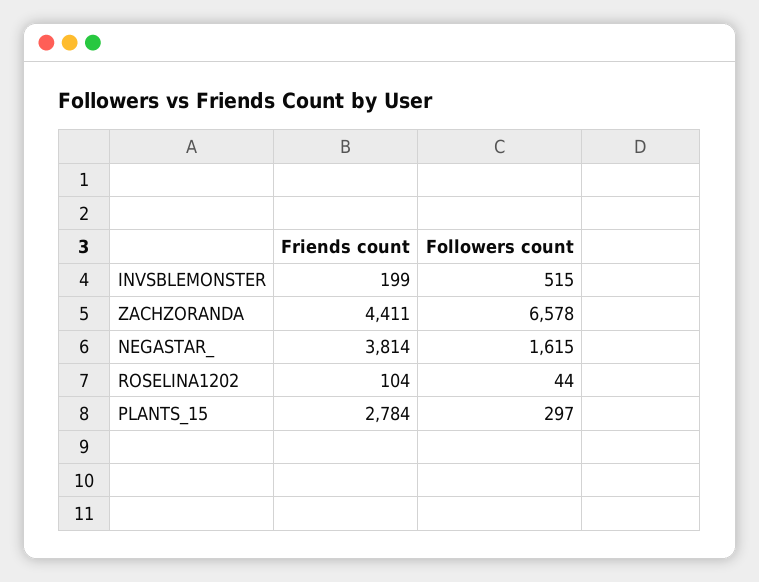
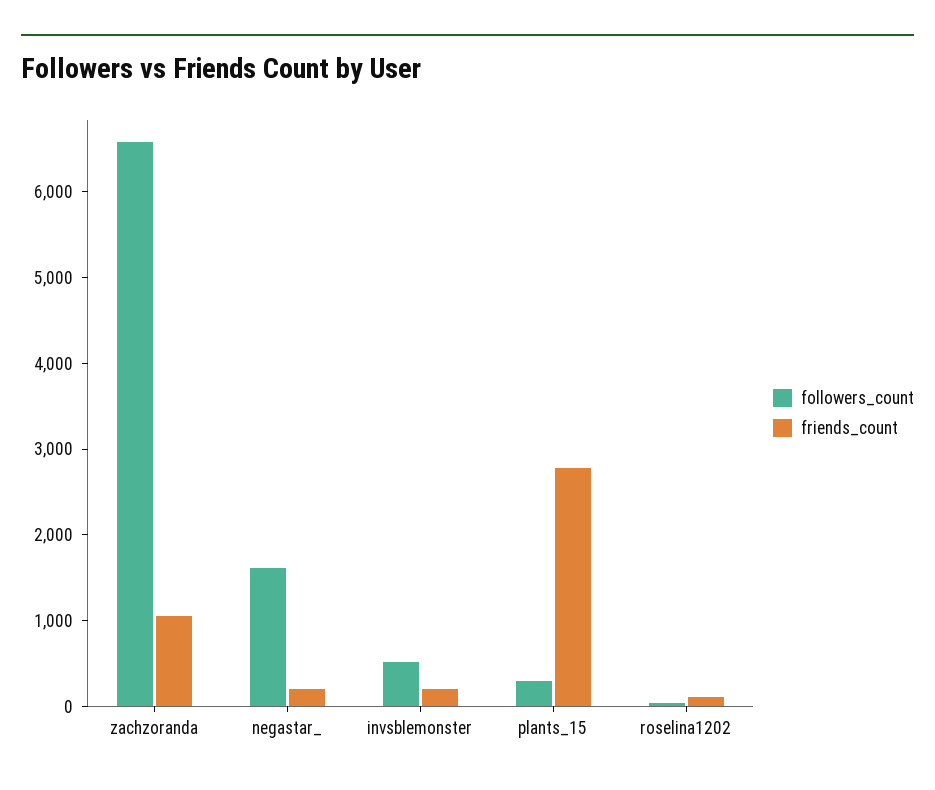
Friends count, ZACHZORANDA: 4411 -> 1000
Friends count, NEGASTAR_: 3814 -> 200

